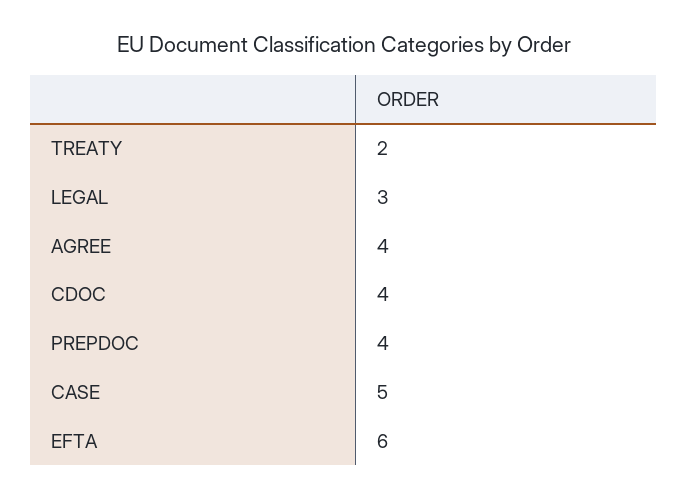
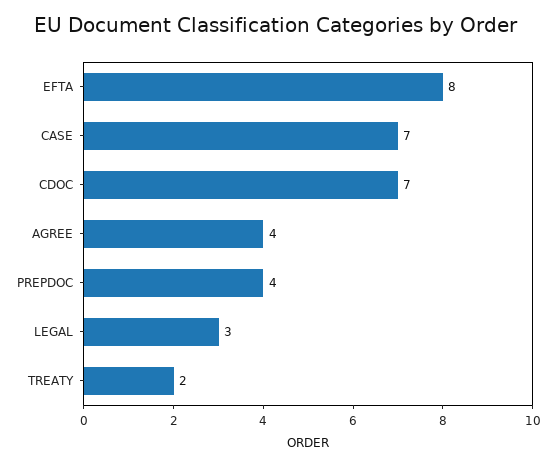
CDOC: 4 -> 7
CASE: 5 -> 7
EFTA: 6 -> 8

